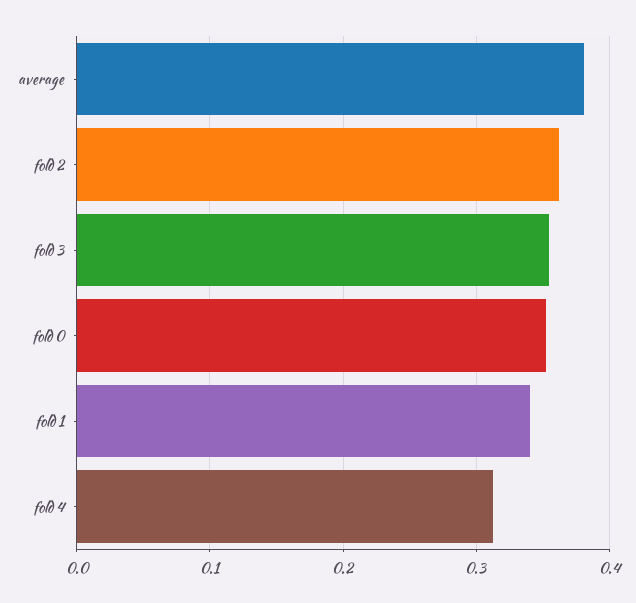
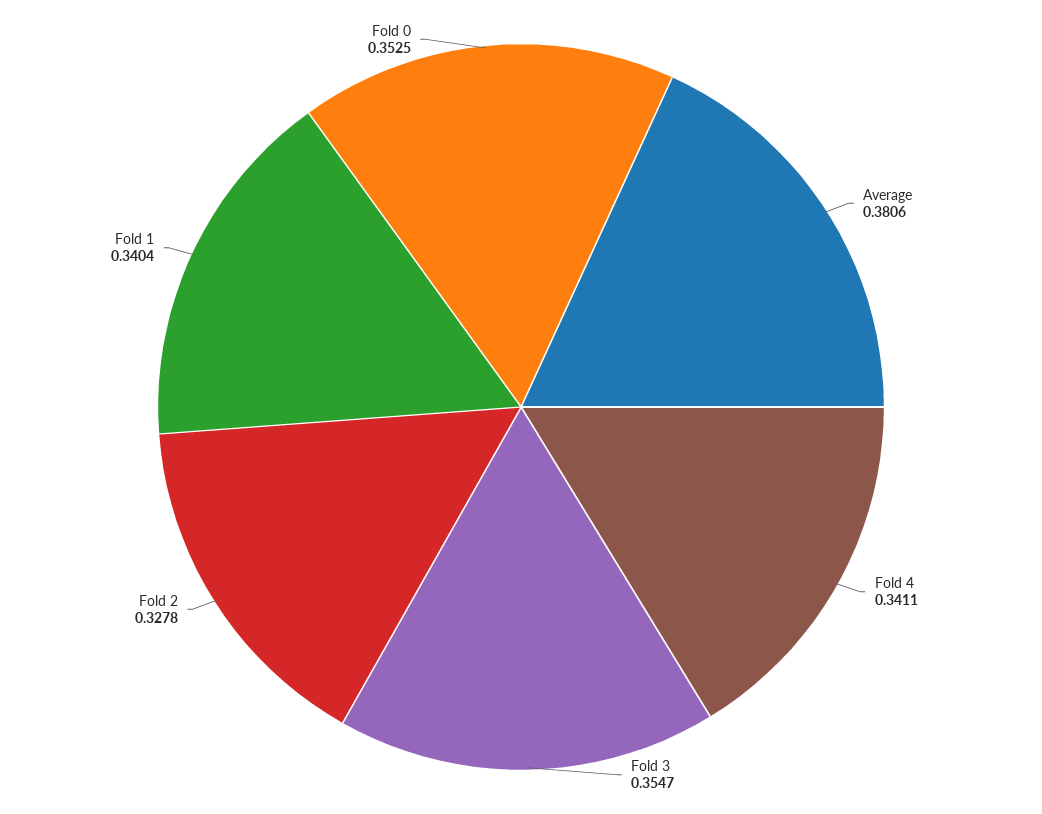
fold 2: 0.36 -> 0.3278
fold 4: 0.31 -> 0.3411

